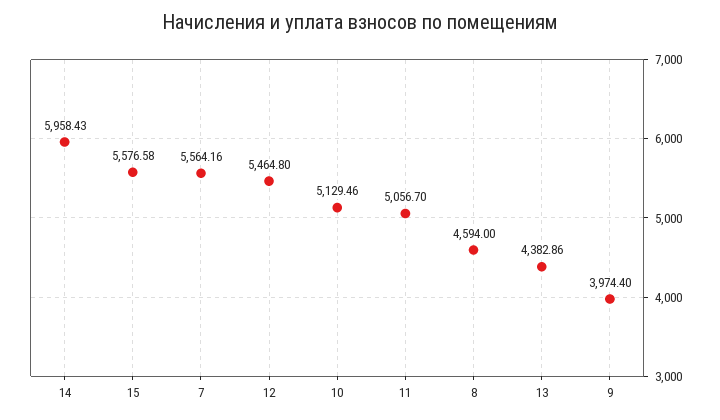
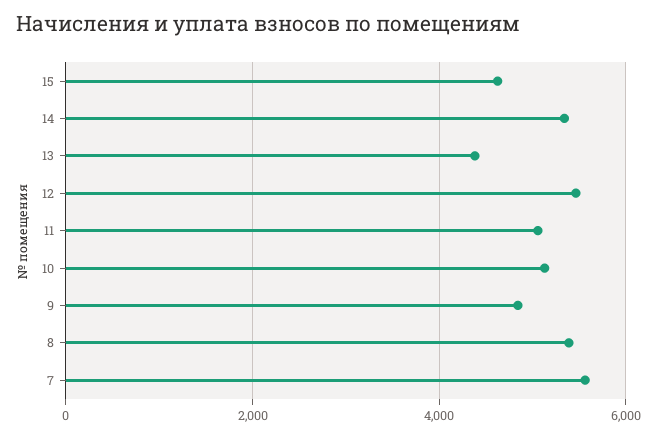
14: 5958.43 -> 5400
15: 5576.58 -> 4600
8: 4594 -> 5400
9: 3974.4 -> 4800

